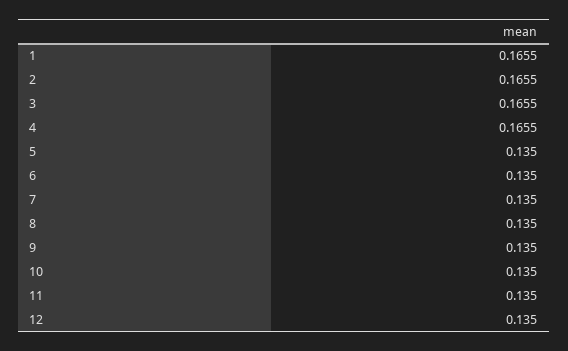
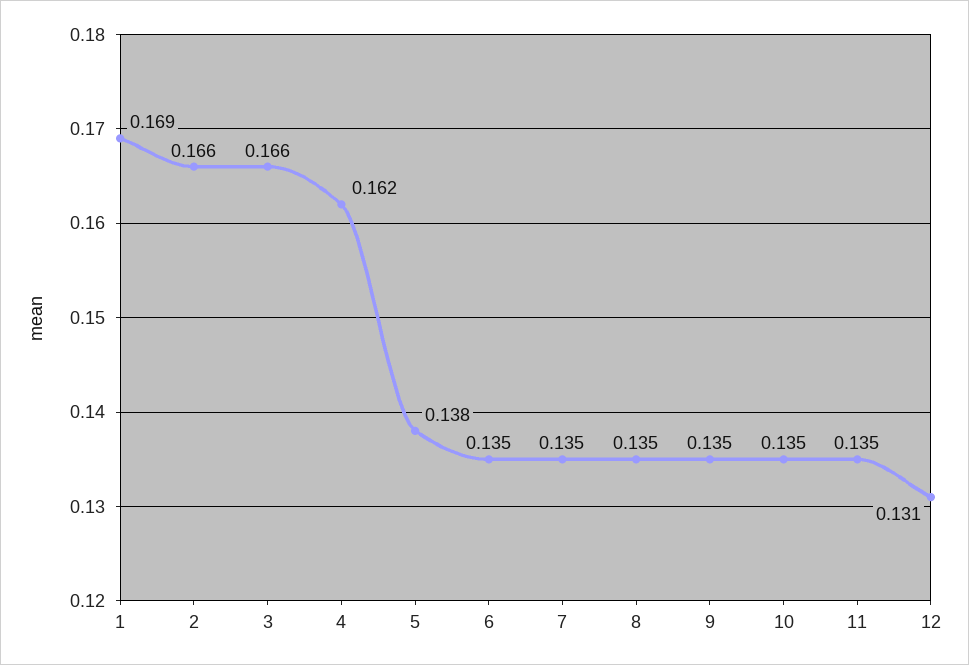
1: 0.1655 -> 0.169
4: 0.1655 -> 0.162
5: 0.135 -> 0.138
12: 0.135 -> 0.131

